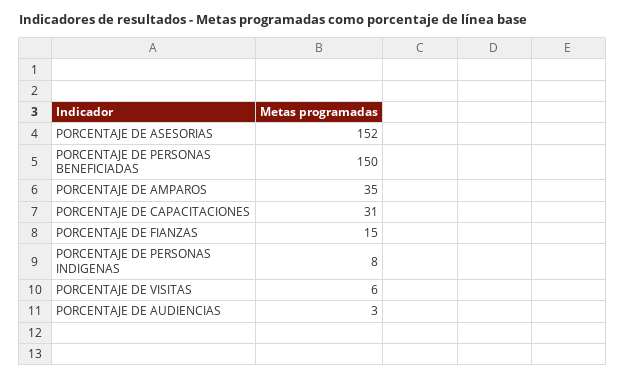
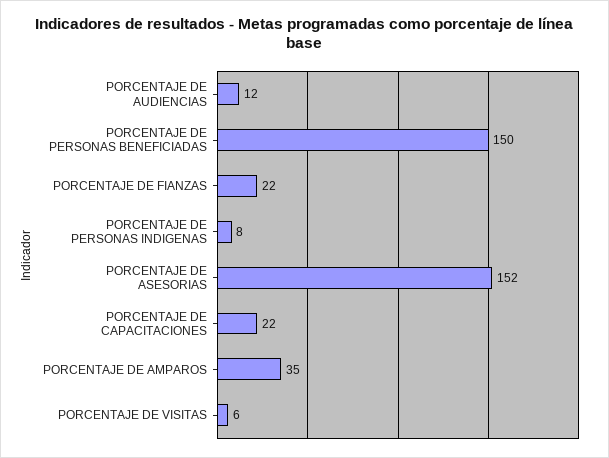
PORCENTAJE DE CAPACITACIONES: 31 -> 22
PORCENTAJE DE FIANZAS: 15 -> 22
PORCENTAJE DE AUDIENCIAS: 3 -> 12

